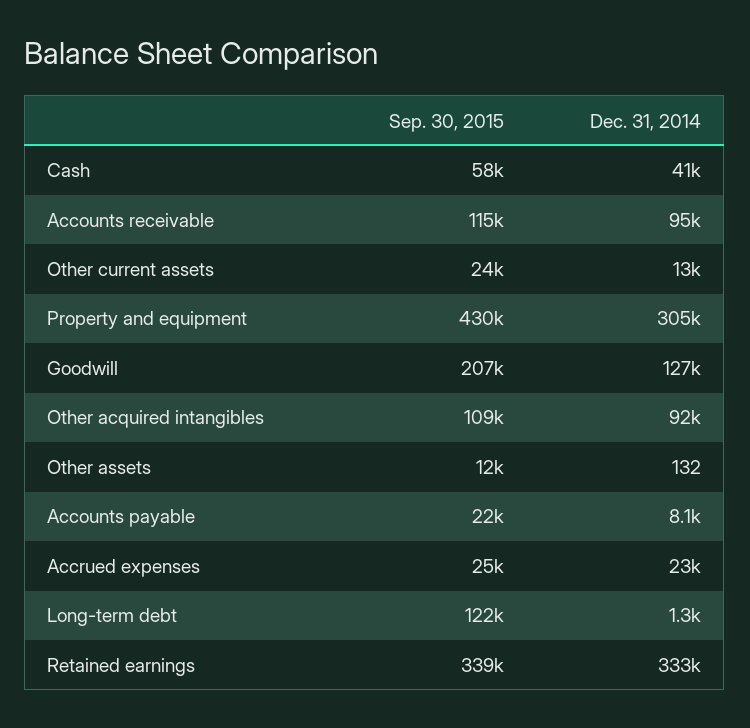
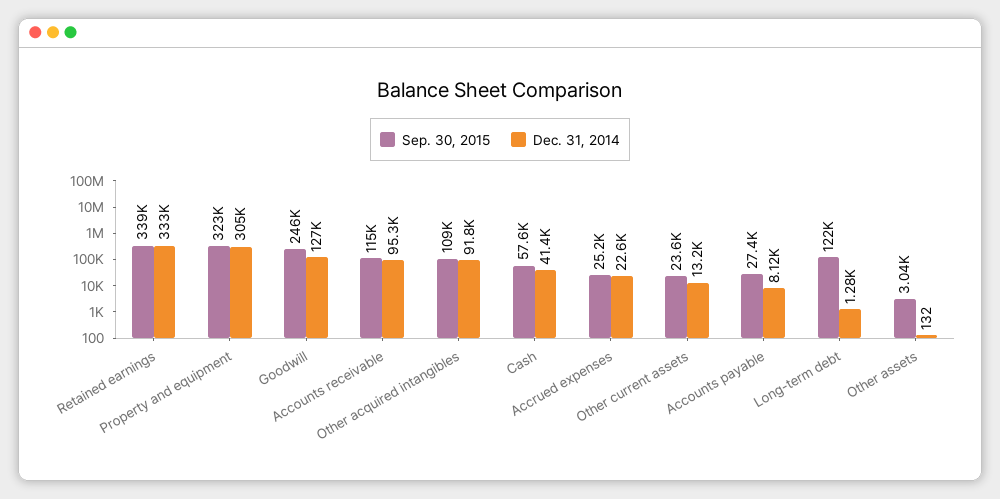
Sep. 30, 2015, Property and equipment: 430000 -> 323000
Sep. 30, 2015, Goodwill: 207000 -> 246000
Sep. 30, 2015, Other assets: 12000 -> 3040
Sep. 30, 2015, Accounts payable: 22000 -> 27400

